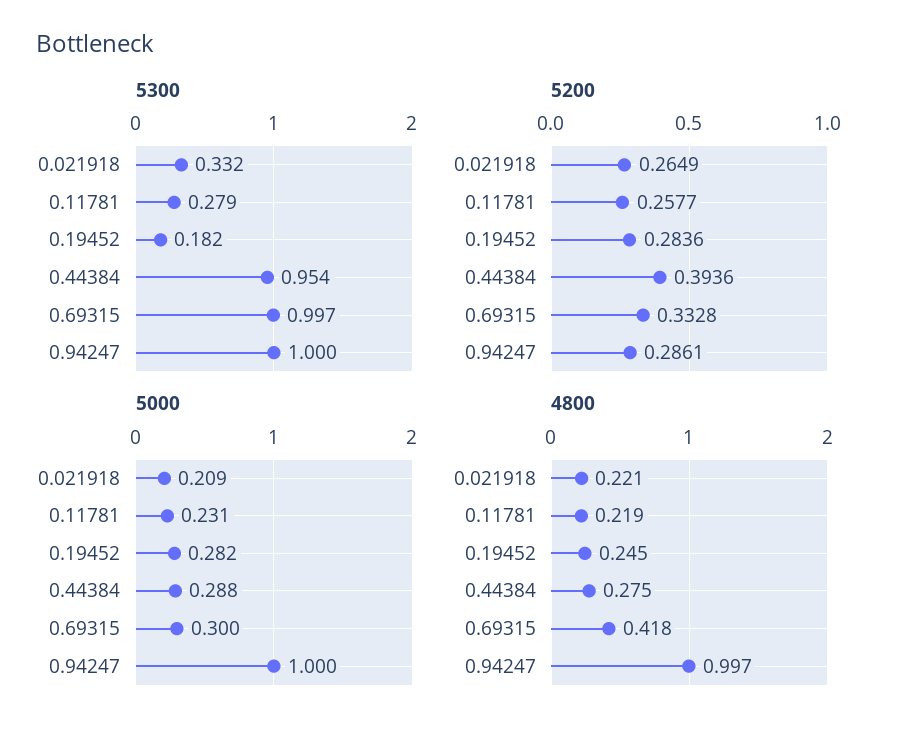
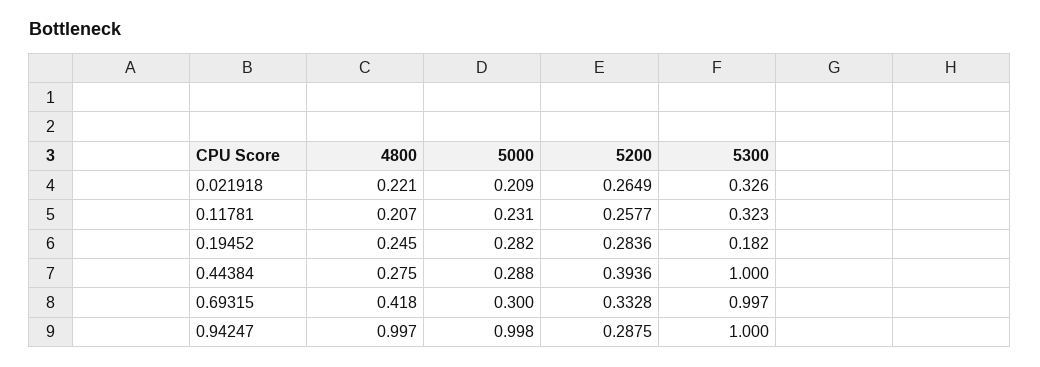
5300, 0.021918: 0.332 -> 0.326
5300, 0.11781: 0.279 -> 0.323
5300, 0.44384: 0.954 -> 1
5200, 0.94247: 0.2861 -> 0.2875
5000, 0.94247: 1 -> 0.998
4800, 0.11781: 0.219 -> 0.207

